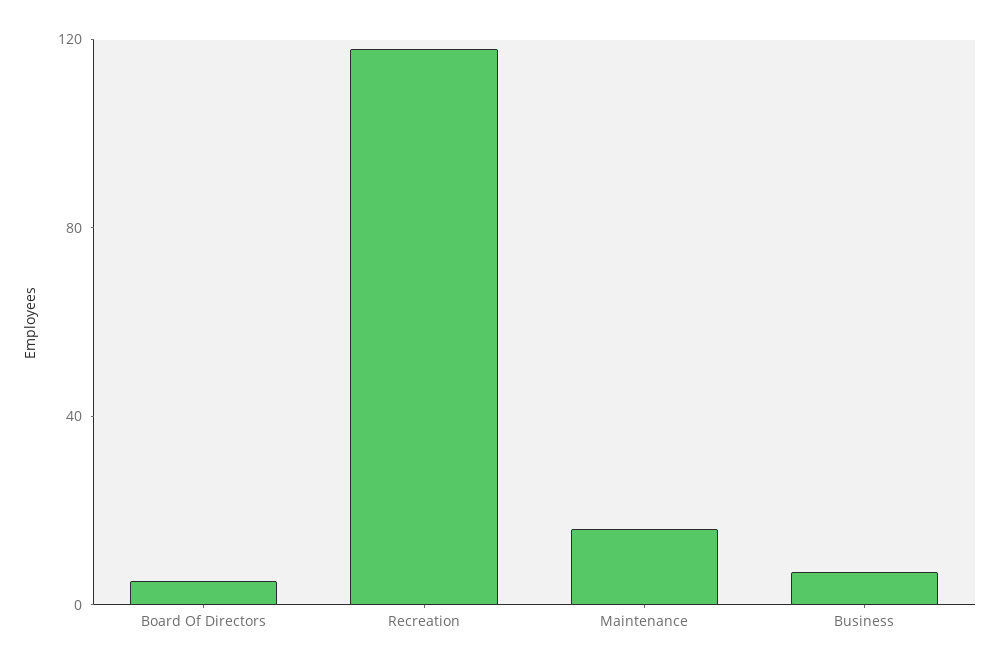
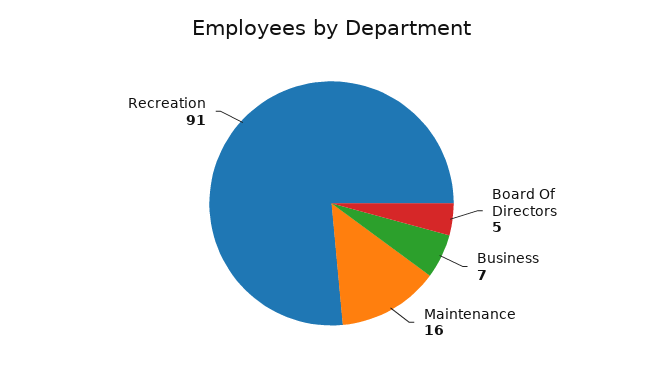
Recreation: 120 -> 91

